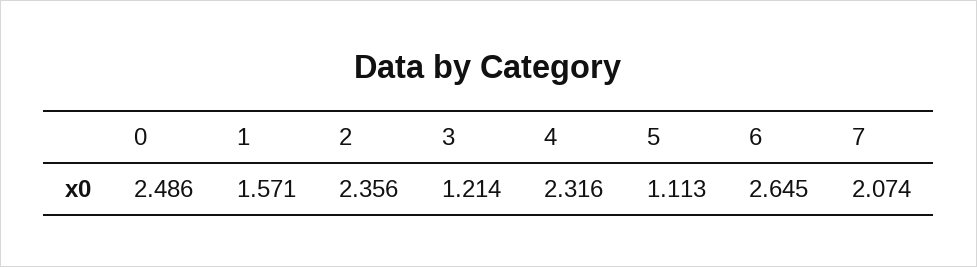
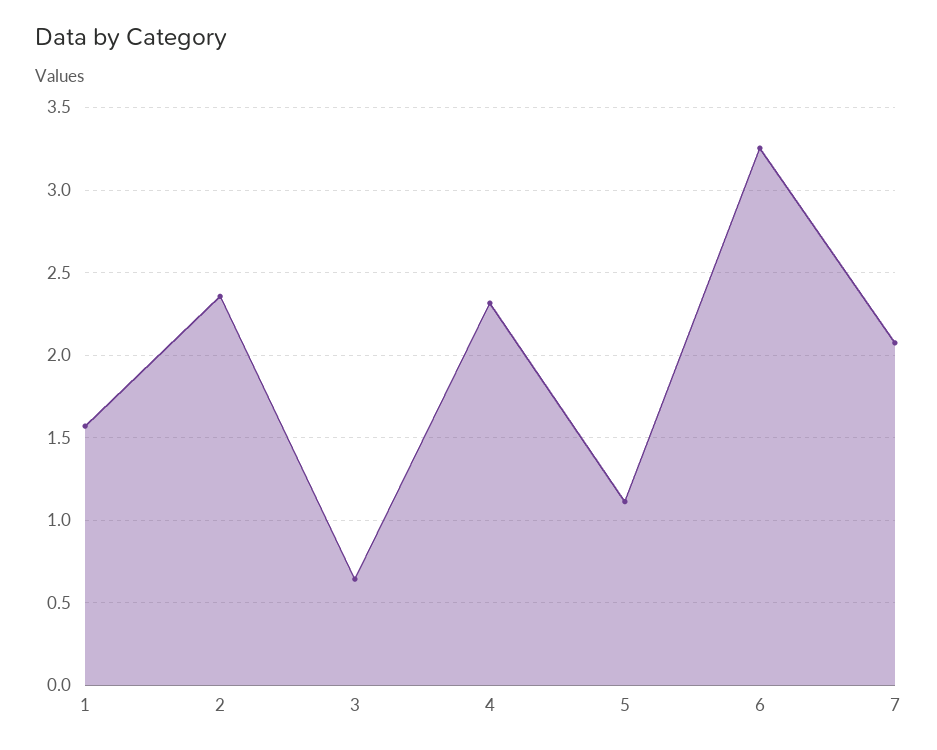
0: 2.486 -> none
3: 1.214 -> 0.65
6: 2.645 -> 3.25

